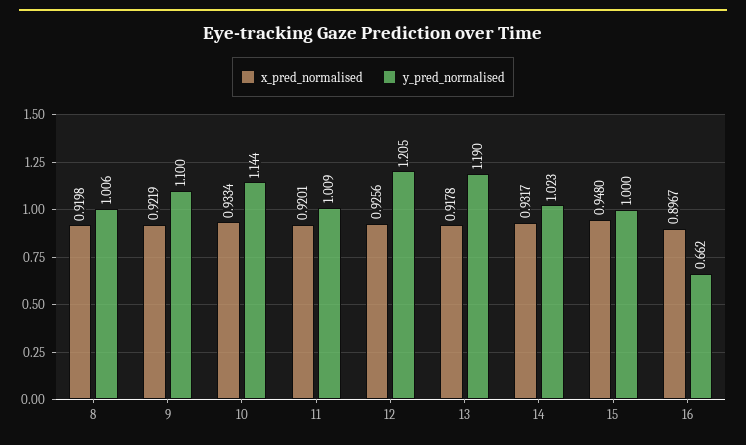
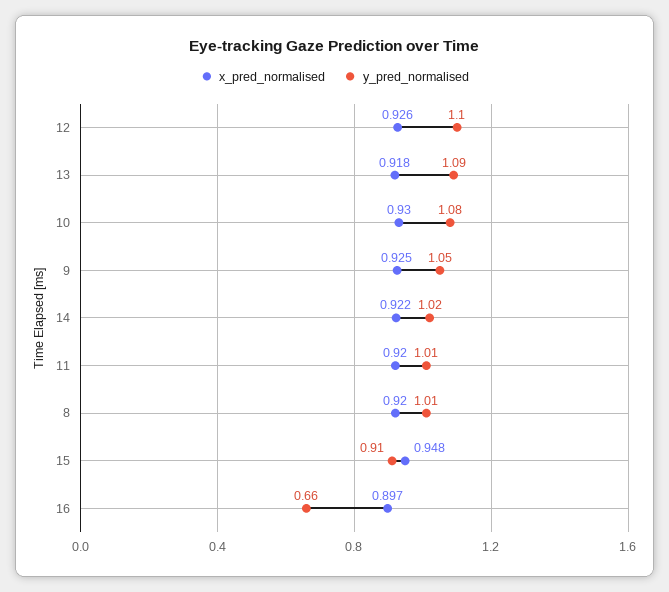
x_pred_normalised, 9: 0.9219 -> 0.925
y_pred_normalised, 9: 1.1 -> 1.05
x_pred_normalised, 10: 0.9334 -> 0.93
y_pred_normalised, 10: 1.144 -> 1.08
y_pred_normalised, 12: 1.205 -> 1.1
y_pred_normalised, 13: 1.19 -> 1.09
x_pred_normalised, 14: 0.9317 -> 0.922
y_pred_normalised, 15: 1 -> 0.91

